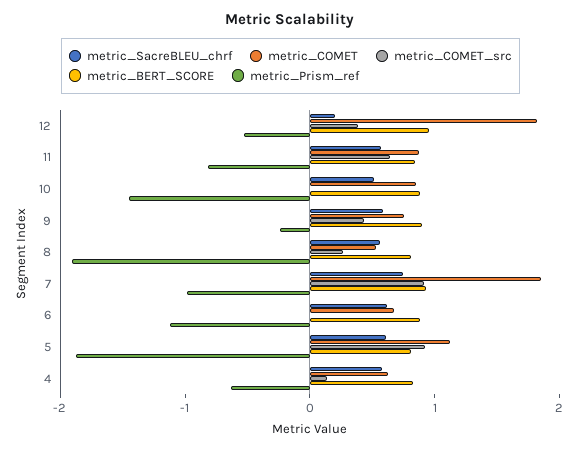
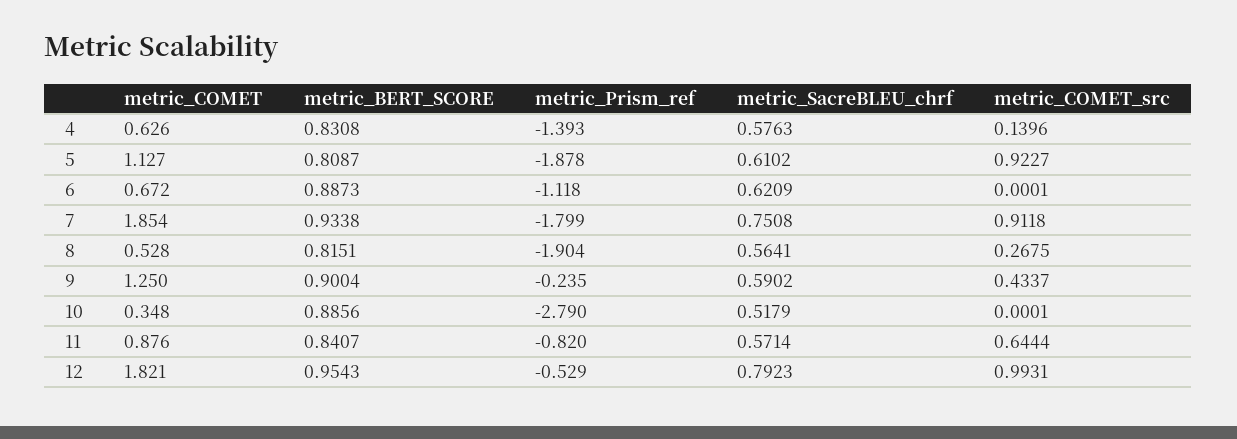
metric_SacreBLEU_chrf, 12: 0.2 -> 0.7923
metric_COMET_src, 12: 0.4 -> 0.9931
metric_COMET, 10: 0.8 -> 0.348
metric_Prism_ref, 10: -1.4 -> -2.79
metric_COMET, 9: 0.8 -> 1.25
metric_Prism_ref, 7: -1 -> -1.799
metric_Prism_ref, 4: -0.6 -> -1.393

